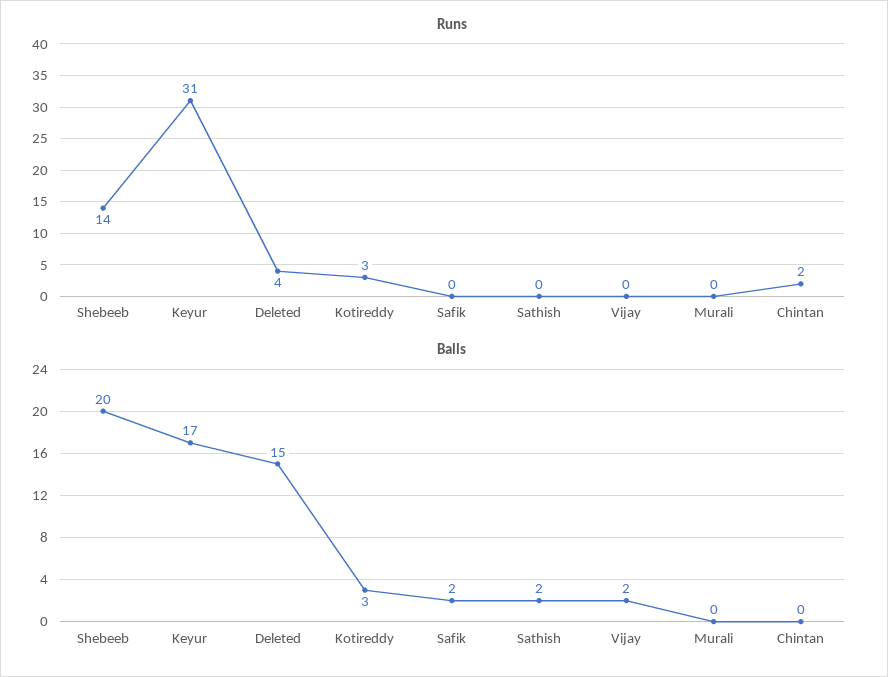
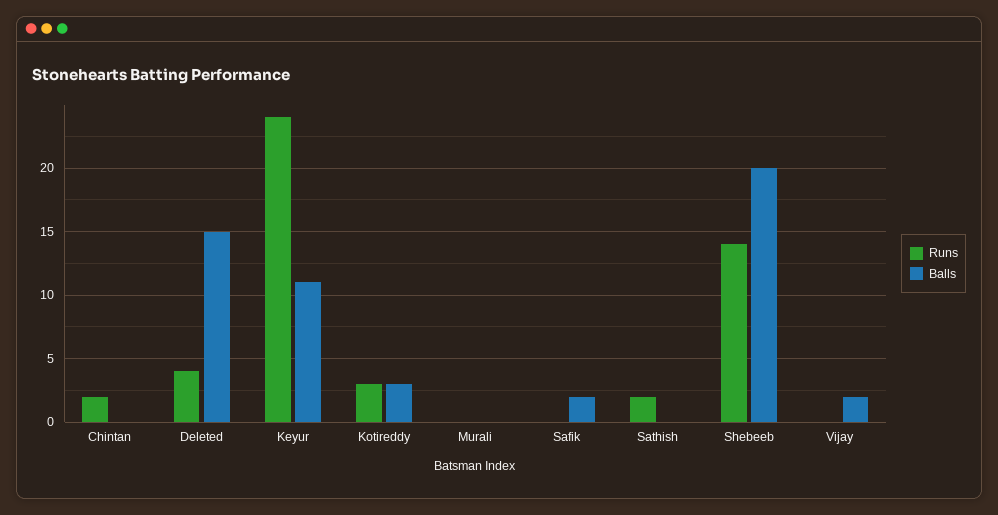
Runs, Keyur: 31 -> 24
Runs, Sathish: 0 -> 2
Balls, Keyur: 17 -> 11
Balls, Sathish: 2 -> 0

